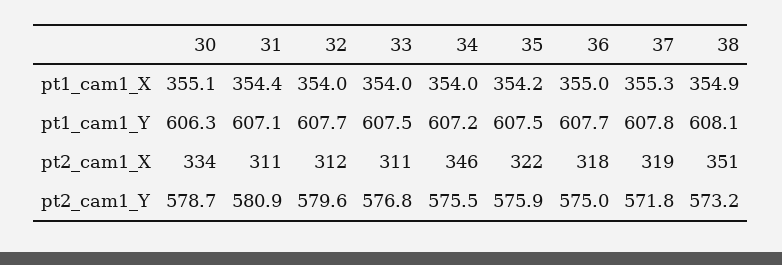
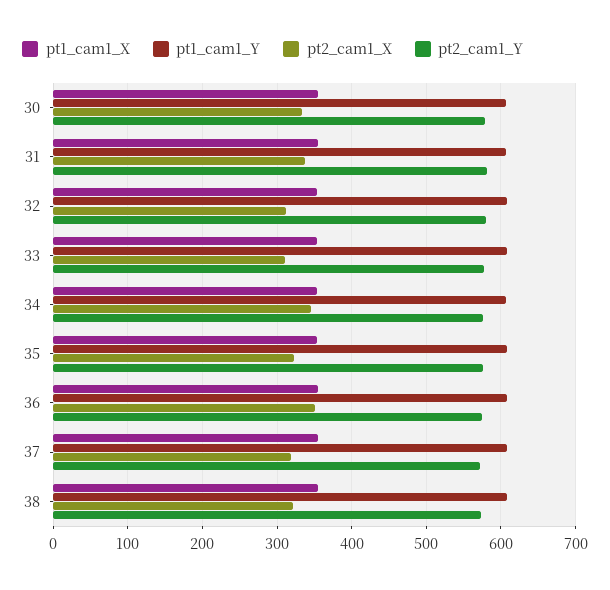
pt2_cam1_X, 31: 311 -> 340
pt2_cam1_X, 36: 318 -> 350
pt2_cam1_X, 38: 351 -> 320

